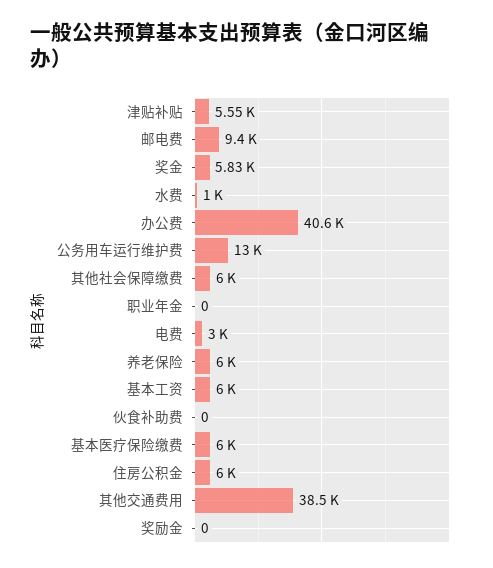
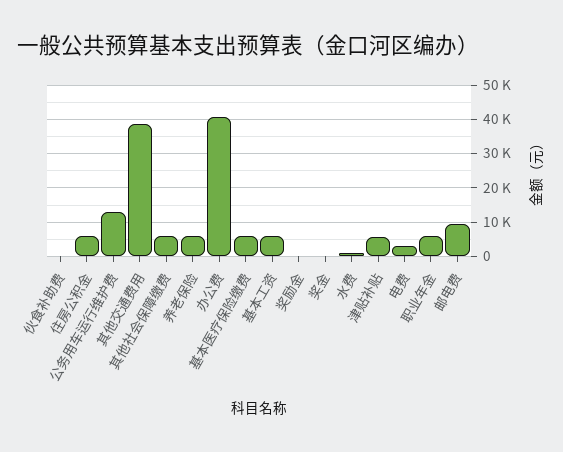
奖金: 5830 -> 0
职业年金: 0 -> 6000

